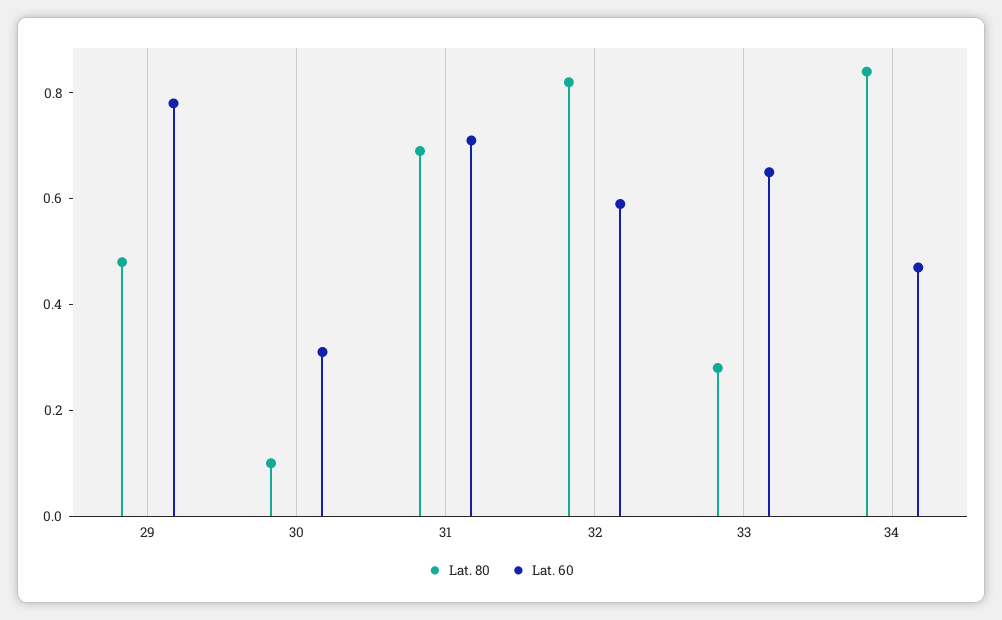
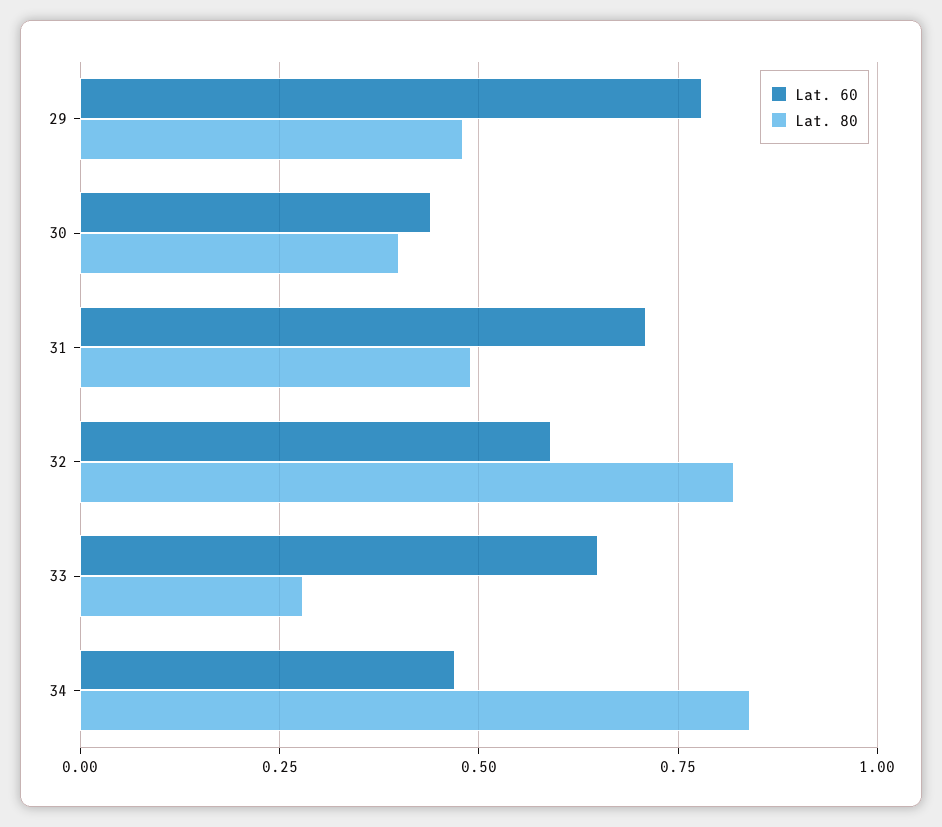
Lat. 80, 30: 0.1 -> 0.4
Lat. 60, 30: 0.3 -> 0.45
Lat. 80, 31: 0.7 -> 0.5

